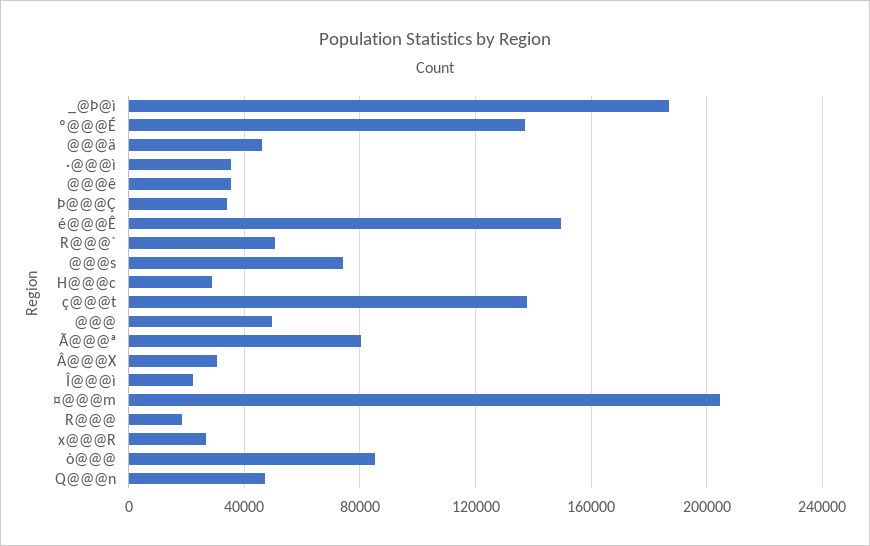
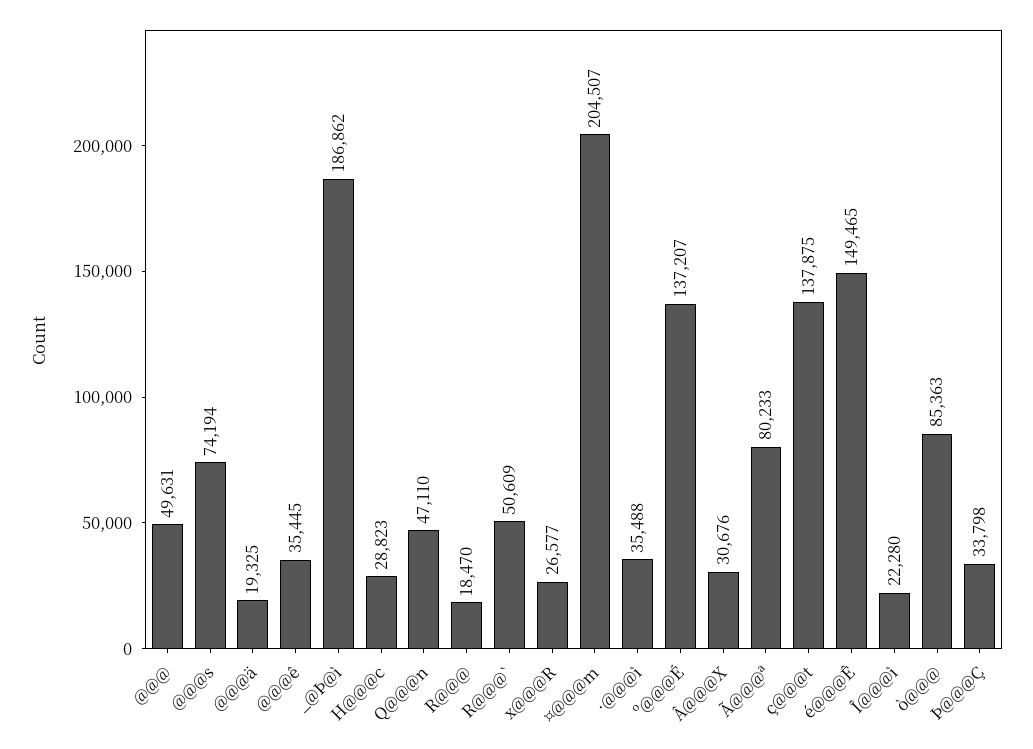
@@@ä: 45000 -> 19325

